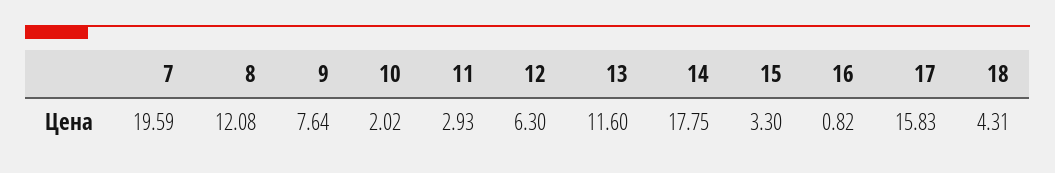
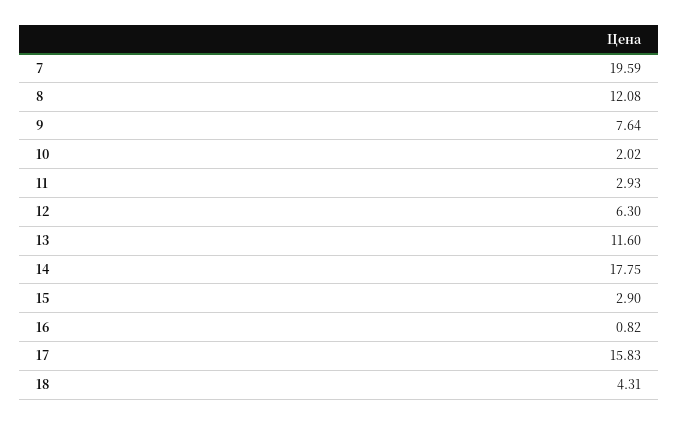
15: 3.3 -> 2.9

